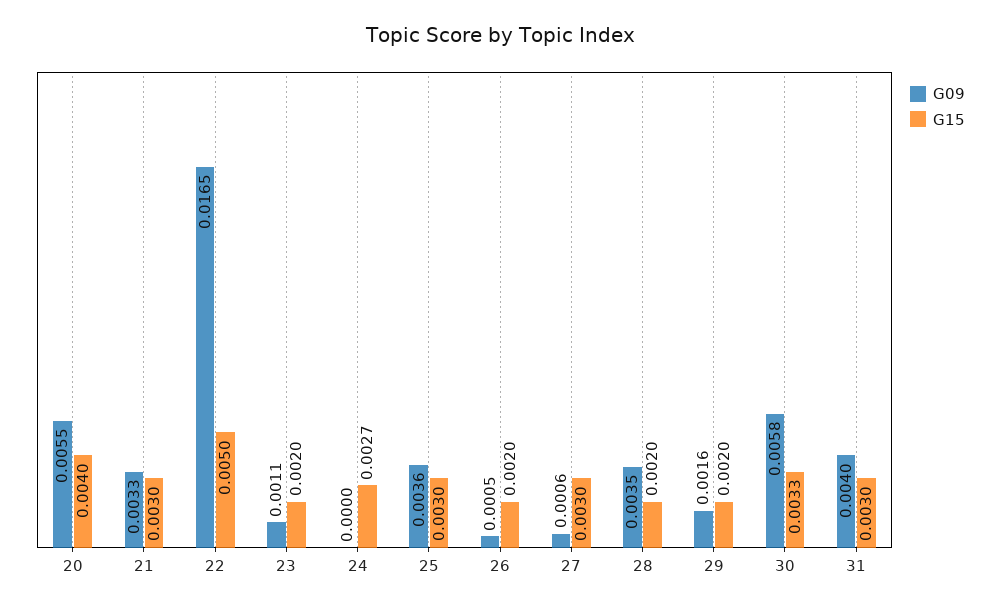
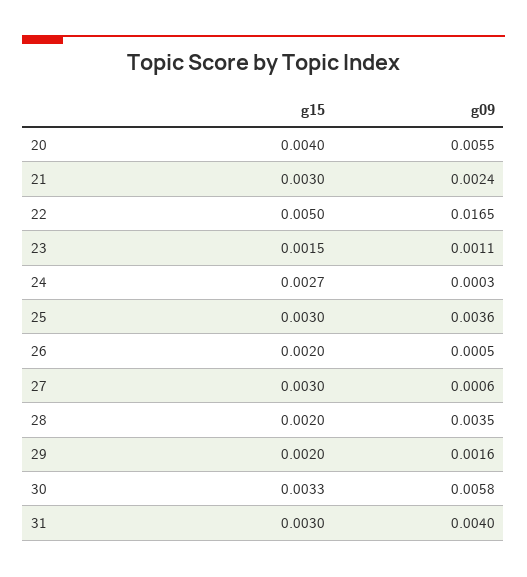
G09, 21: 0.0033 -> 0.0024
G15, 23: 0.002 -> 0.0015
G09, 24: 0 -> 0.0003

